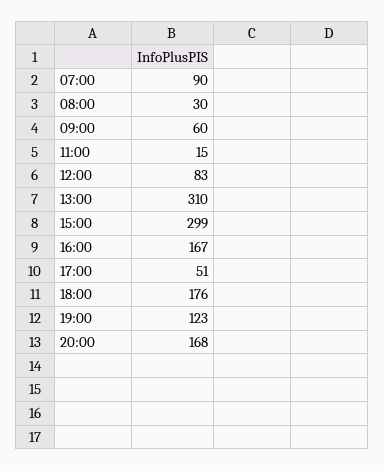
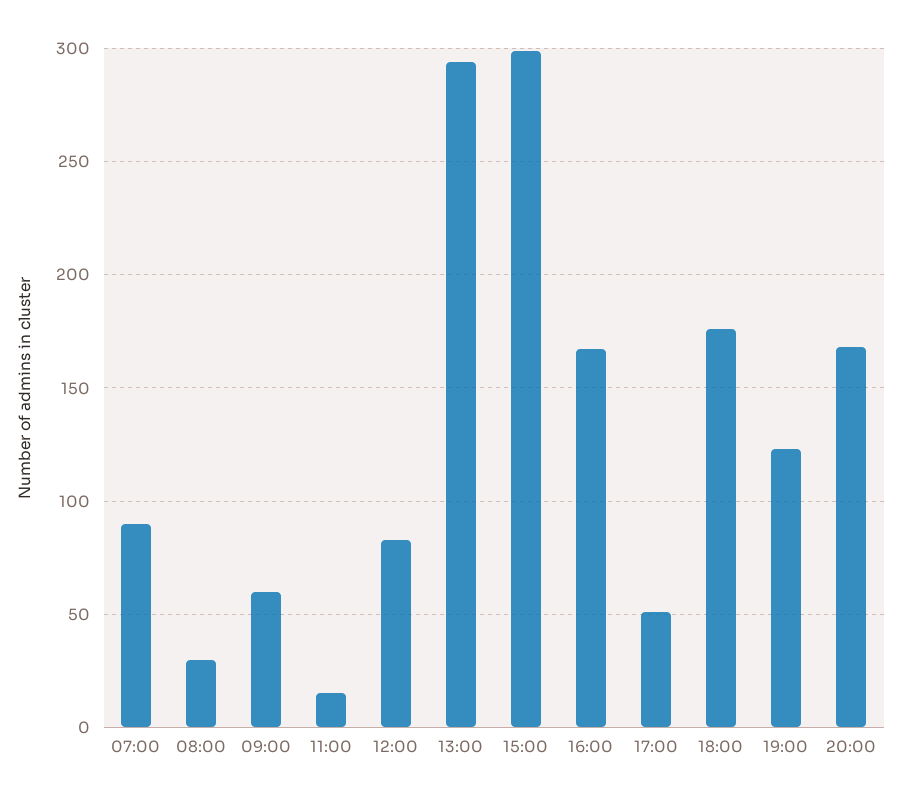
13:00: 310 -> 295

